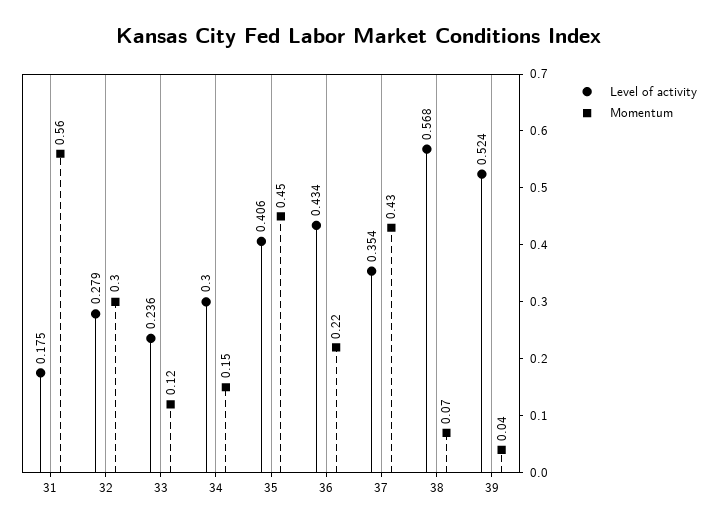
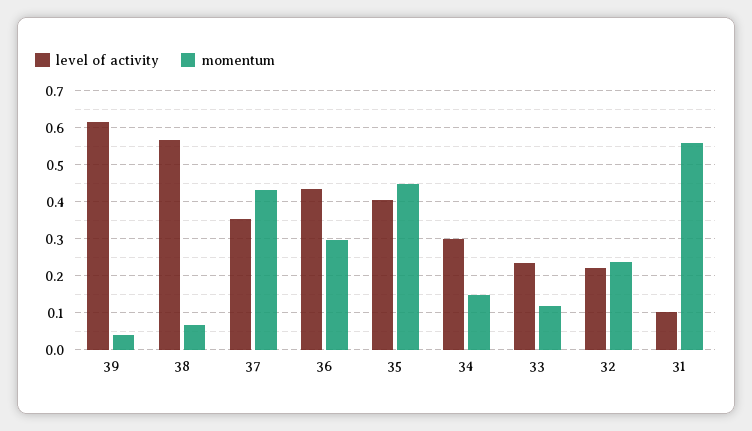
Level of activity, 31: 0.175 -> 0.1
Level of activity, 32: 0.279 -> 0.22
Momentum, 32: 0.3 -> 0.24
Momentum, 36: 0.22 -> 0.3
Level of activity, 39: 0.524 -> 0.62

